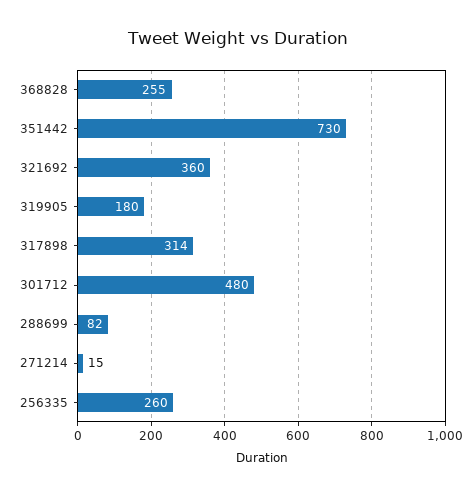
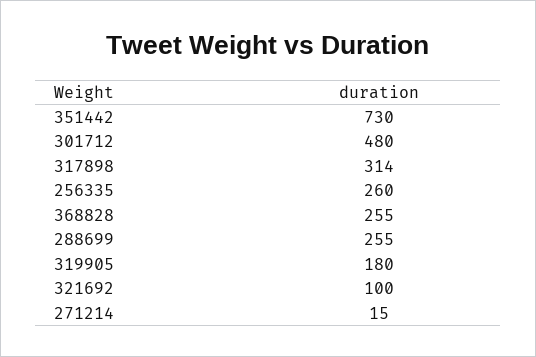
321692: 360 -> 100
288699: 82 -> 255

